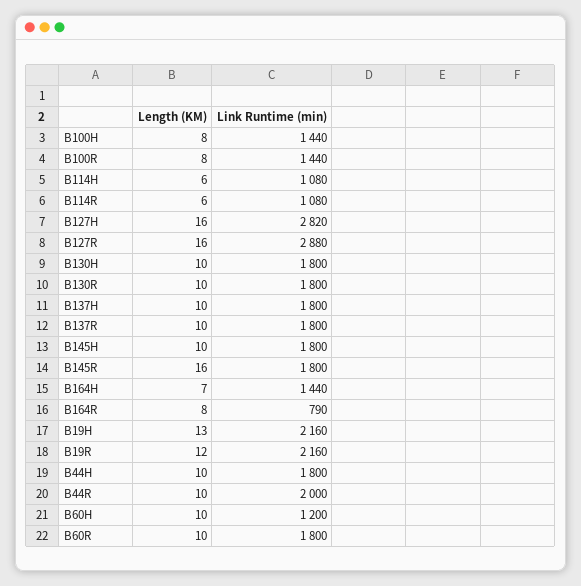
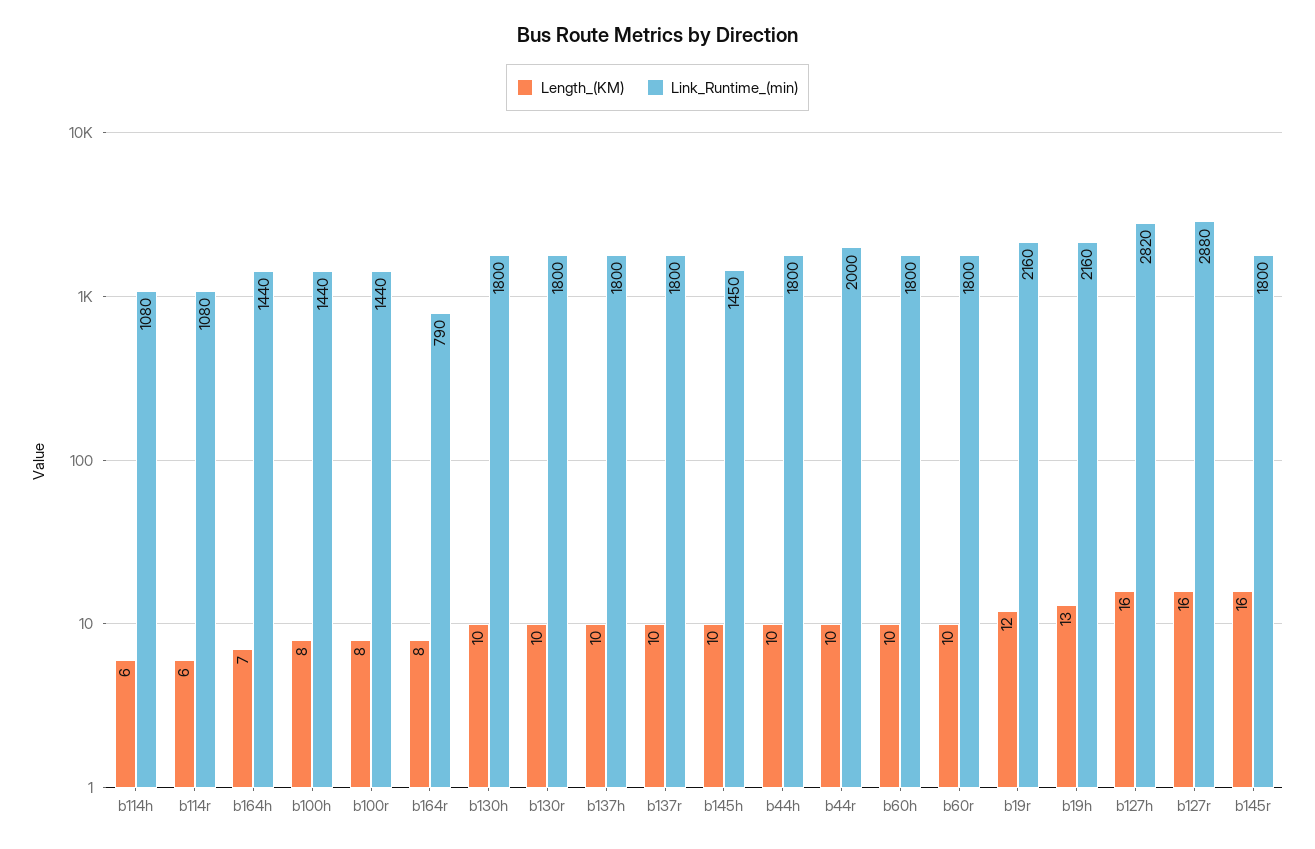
Link Runtime (min), B145H: 1800 -> 1450
Link Runtime (min), B60H: 1200 -> 1800

